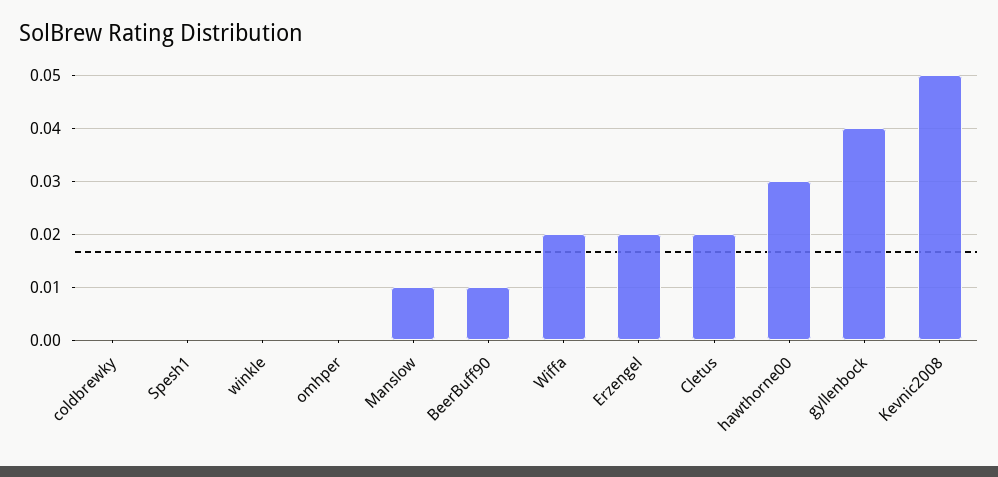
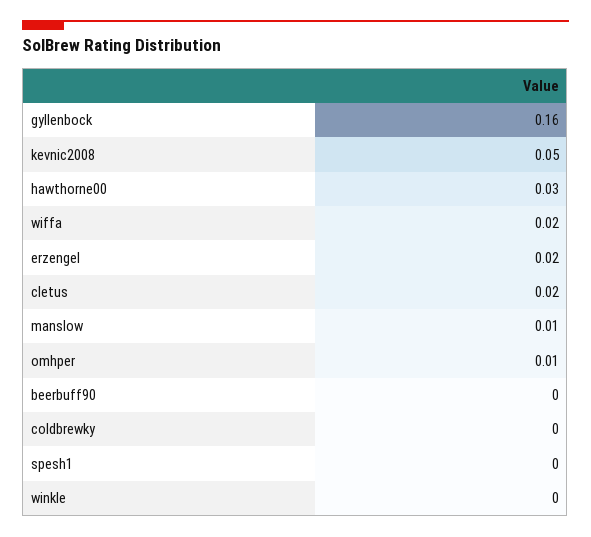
omhper: 0 -> 0.01
BeerBuff90: 0.01 -> 0
gyllenbock: 0.04 -> 0.16

